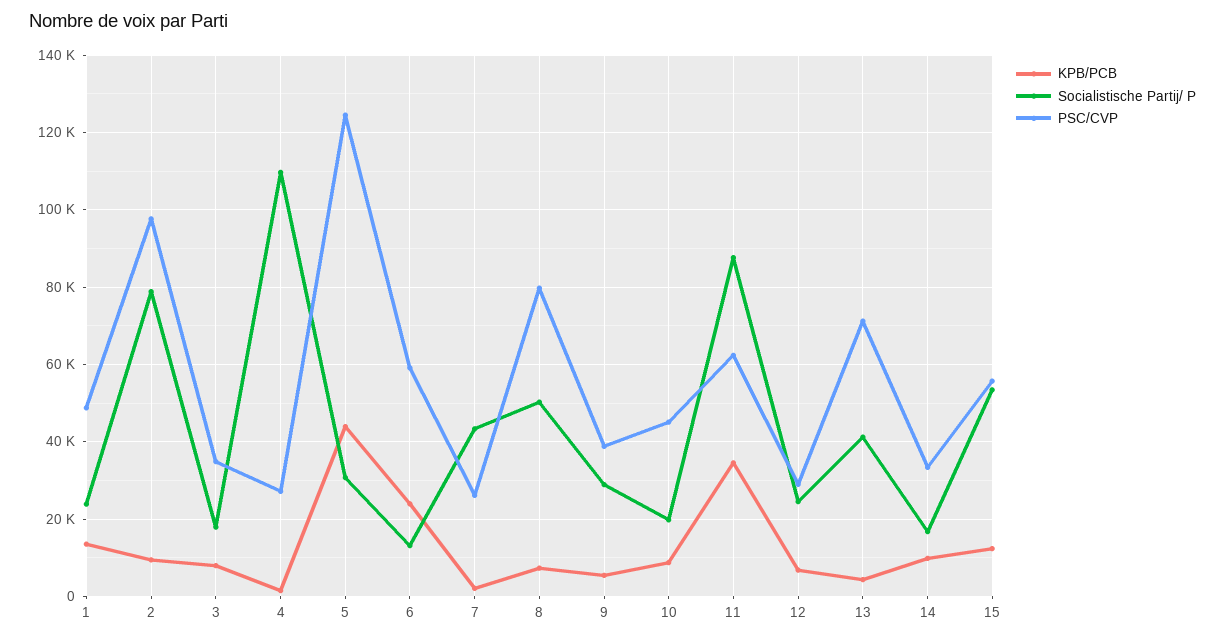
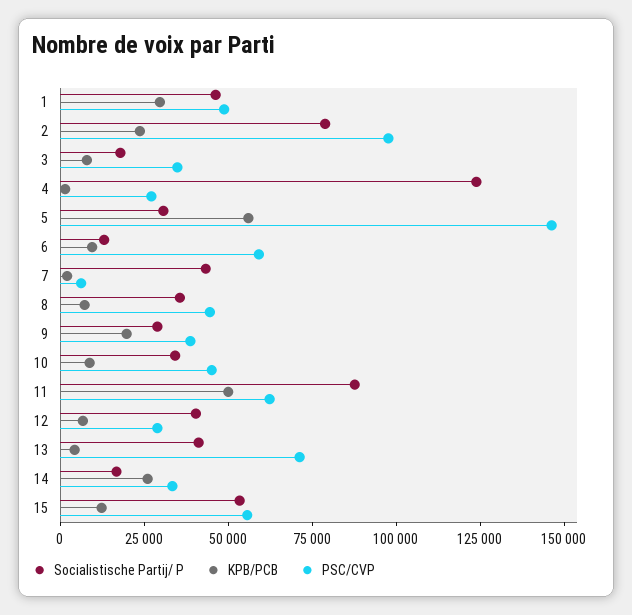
KPB/PCB, 1: 14000 -> 30000
Socialistische Partij/ P, 1: 24000 -> 45000
KPB/PCB, 2: 10000 -> 25000
Socialistische Partij/ P, 4: 110000 -> 125000
KPB/PCB, 5: 44000 -> 55000
PSC/CVP, 5: 124000 -> 145000
KPB/PCB, 6: 24000 -> 10000
PSC/CVP, 7: 26000 -> 5000
Socialistische Partij/ P, 8: 50000 -> 35000
PSC/CVP, 8: 80000 -> 45000
KPB/PCB, 9: 6000 -> 20000
Socialistische Partij/ P, 10: 20000 -> 35000
KPB/PCB, 11: 34000 -> 50000
Socialistische Partij/ P, 12: 24000 -> 40000
KPB/PCB, 14: 10000 -> 25000

